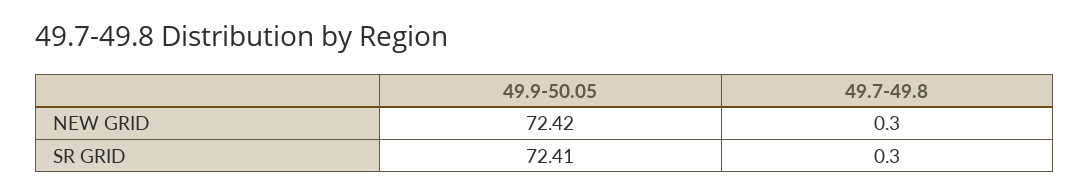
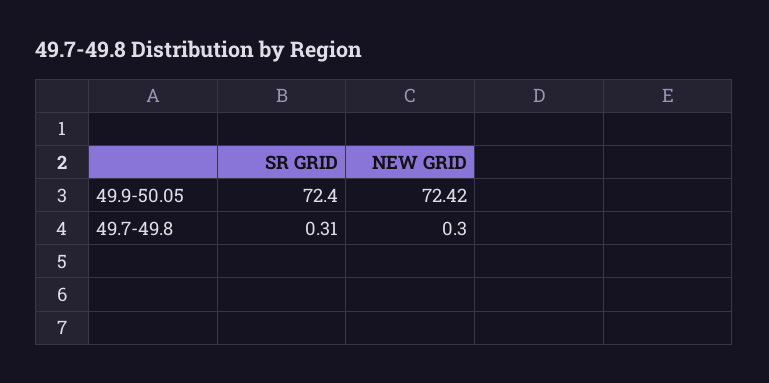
49.9-50.05, SR GRID: 72.41 -> 72.4
49.7-49.8, SR GRID: 0.3 -> 0.31

